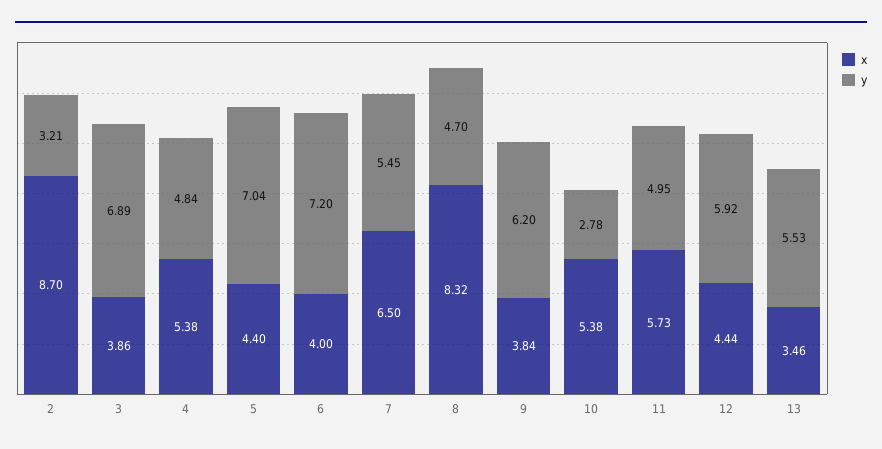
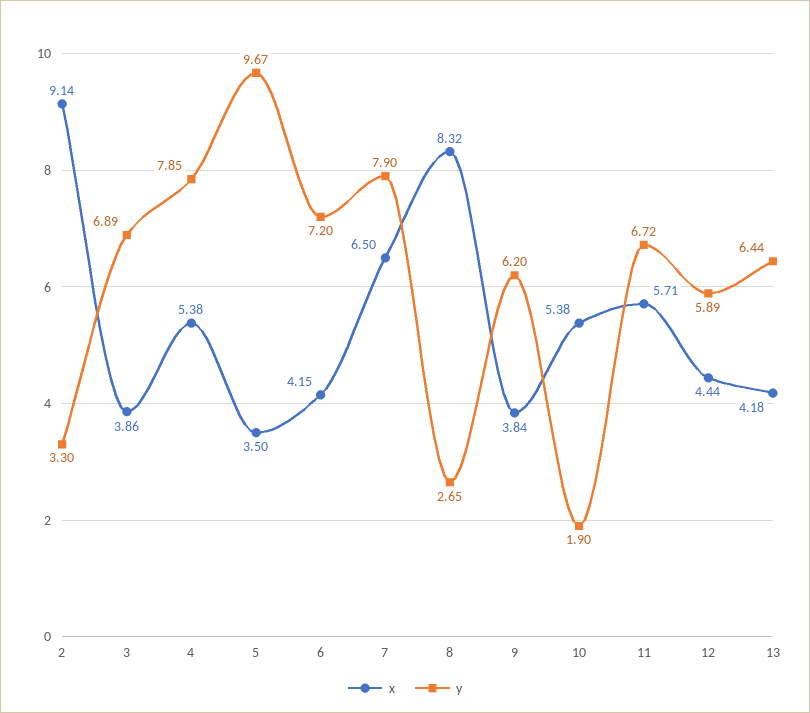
x, 2: 8.7 -> 9.14
y, 2: 3.21 -> 3.3
y, 4: 4.84 -> 7.85
x, 5: 4.4 -> 3.5
y, 5: 7.04 -> 9.67
x, 6: 4 -> 4.15
y, 7: 5.45 -> 7.9
y, 8: 4.7 -> 2.65
y, 10: 2.78 -> 1.9
x, 11: 5.73 -> 5.71
y, 11: 4.95 -> 6.72
y, 12: 5.92 -> 5.89
x, 13: 3.46 -> 4.18
y, 13: 5.53 -> 6.44

